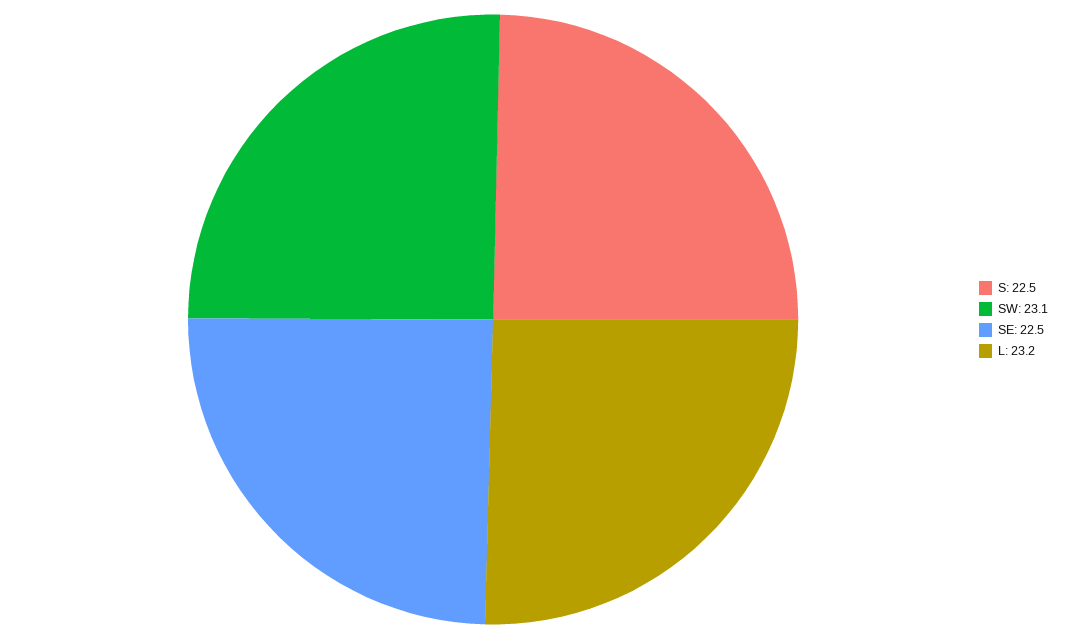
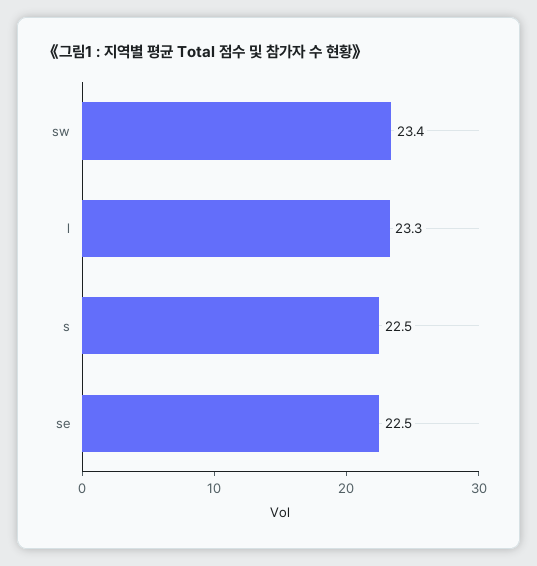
SW: 23.1 -> 23.4
L: 23.2 -> 23.3

